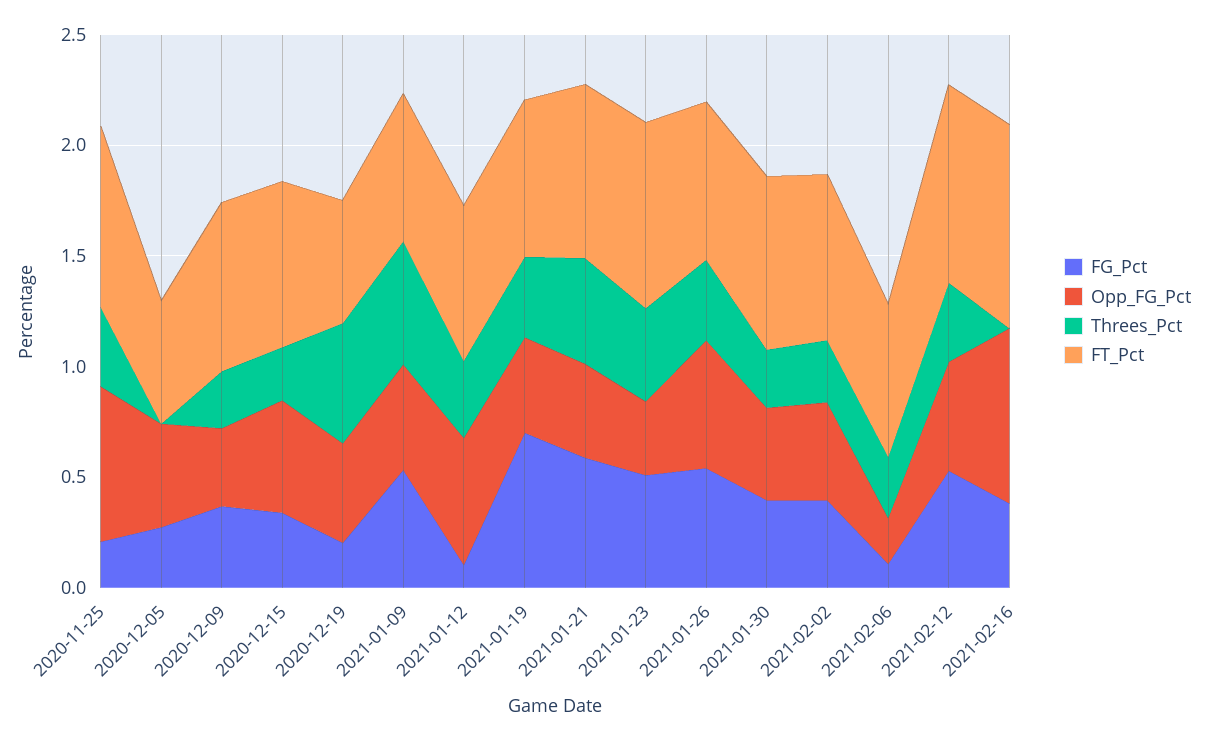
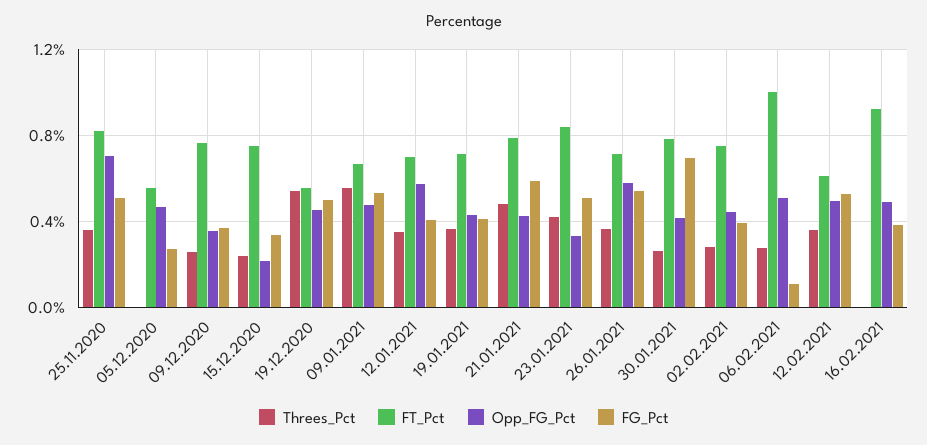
FG_Pct, 2020-11-25: 0.2 -> 0.5
Opp_FG_Pct, 2020-12-15: 0.5 -> 0.2
FG_Pct, 2020-12-19: 0.2 -> 0.5
FG_Pct, 2021-01-12: 0.1 -> 0.4
FG_Pct, 2021-01-19: 0.7 -> 0.4
FG_Pct, 2021-01-30: 0.4 -> 0.7
Opp_FG_Pct, 2021-02-06: 0.2 -> 0.5
FT_Pct, 2021-02-06: 0.7 -> 1
FT_Pct, 2021-02-12: 0.9 -> 0.6
Opp_FG_Pct, 2021-02-16: 0.8 -> 0.5

